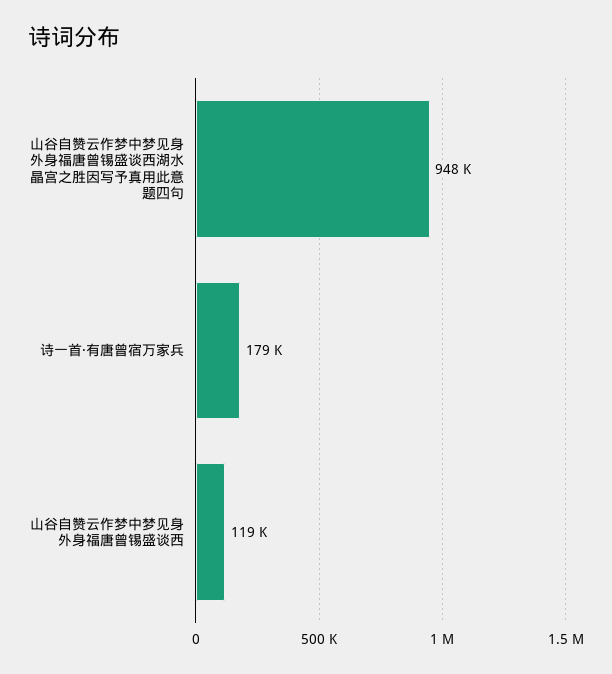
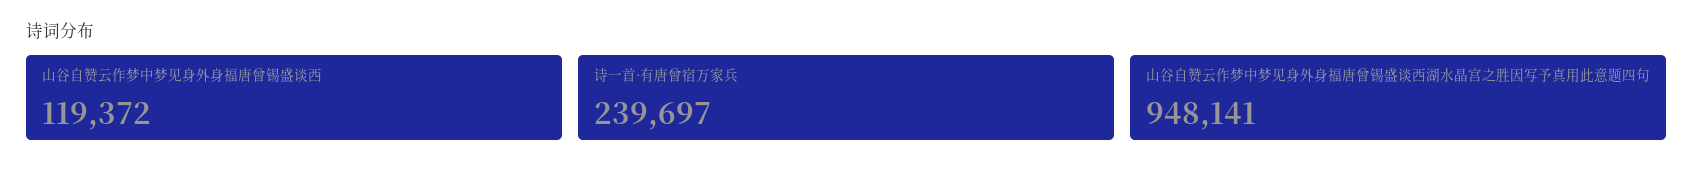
诗一首·有唐曾宿万家兵: 179000 -> 239697

